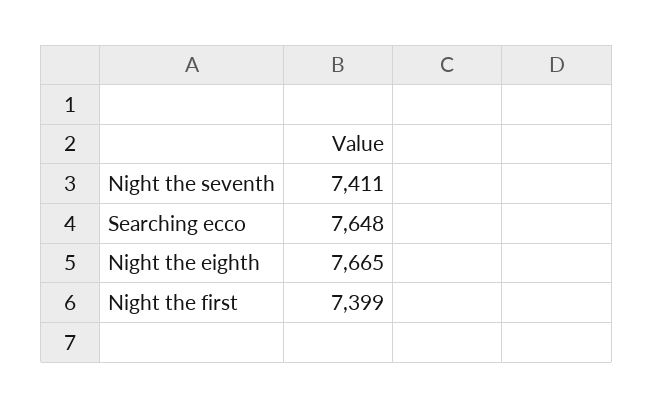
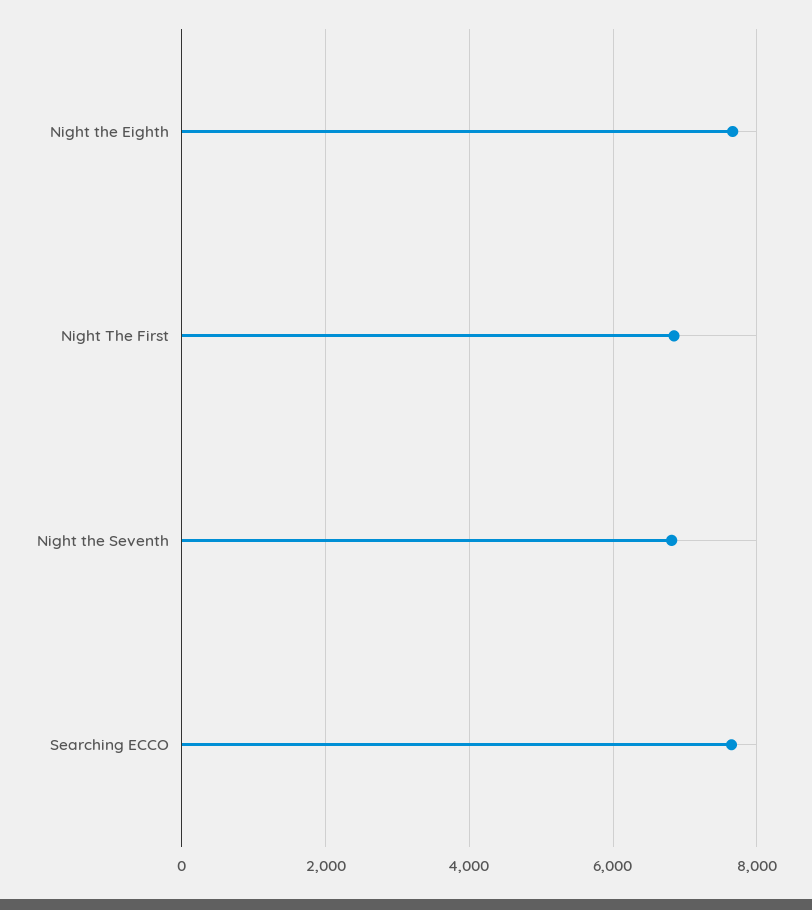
Night the seventh: 7411 -> 6800
Night the first: 7399 -> 6800

